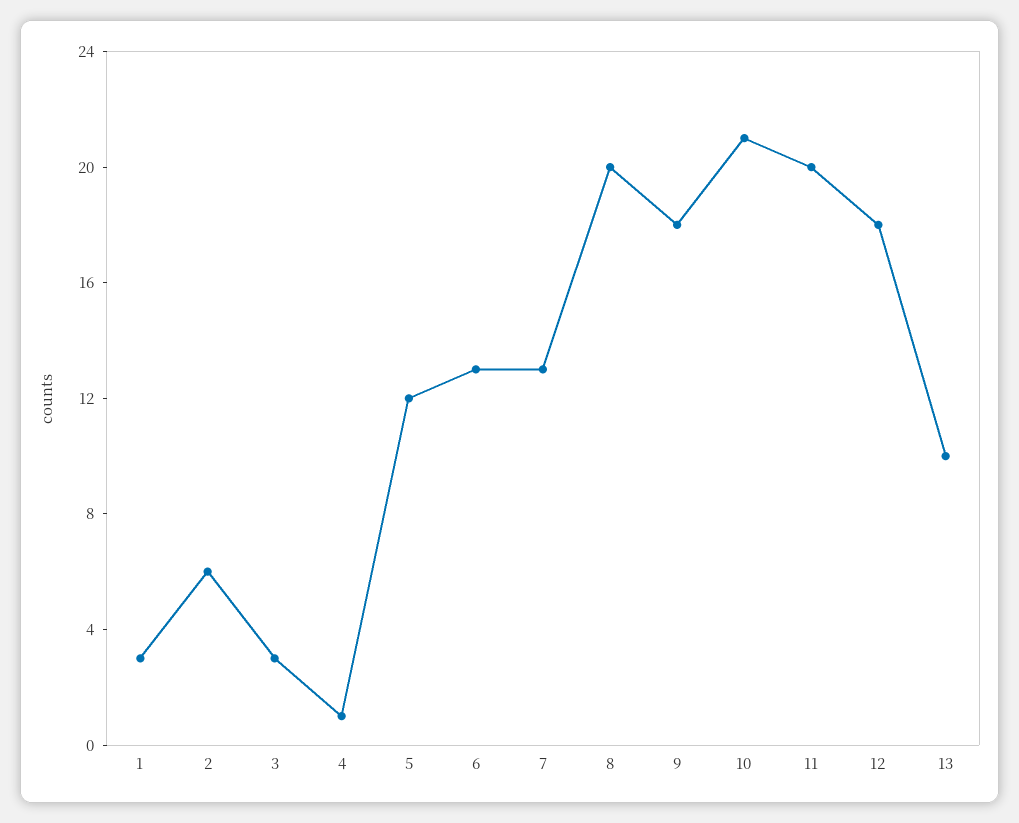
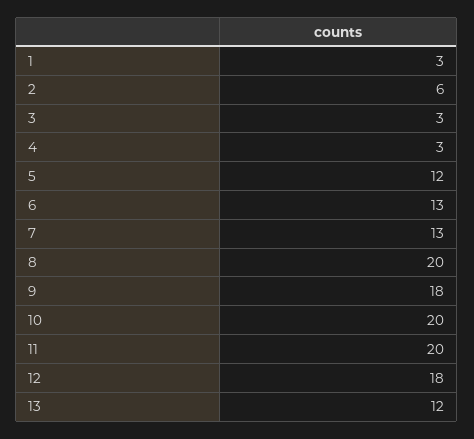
4: 1 -> 3
10: 21 -> 20
13: 10 -> 12

